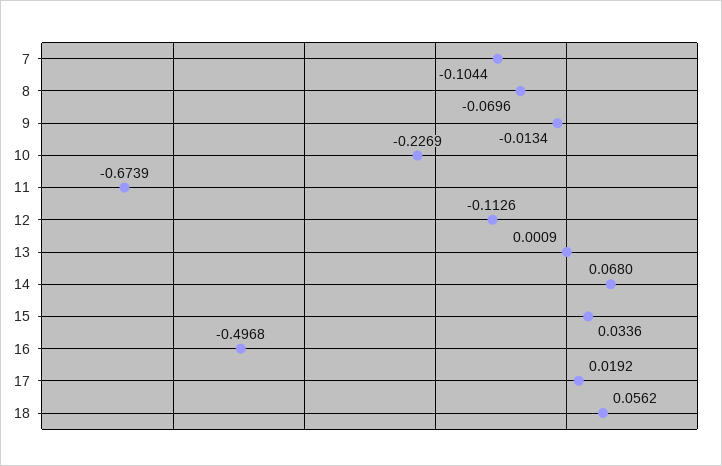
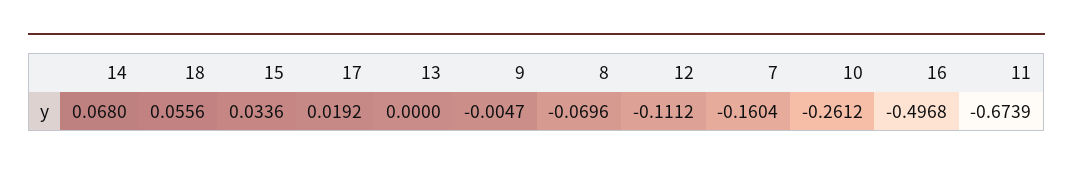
7: -0.1044 -> -0.1604
9: -0.0134 -> -0.0047
10: -0.2269 -> -0.2612
12: -0.1126 -> -0.1112
13: 0.0009 -> 0
18: 0.0562 -> 0.0556

